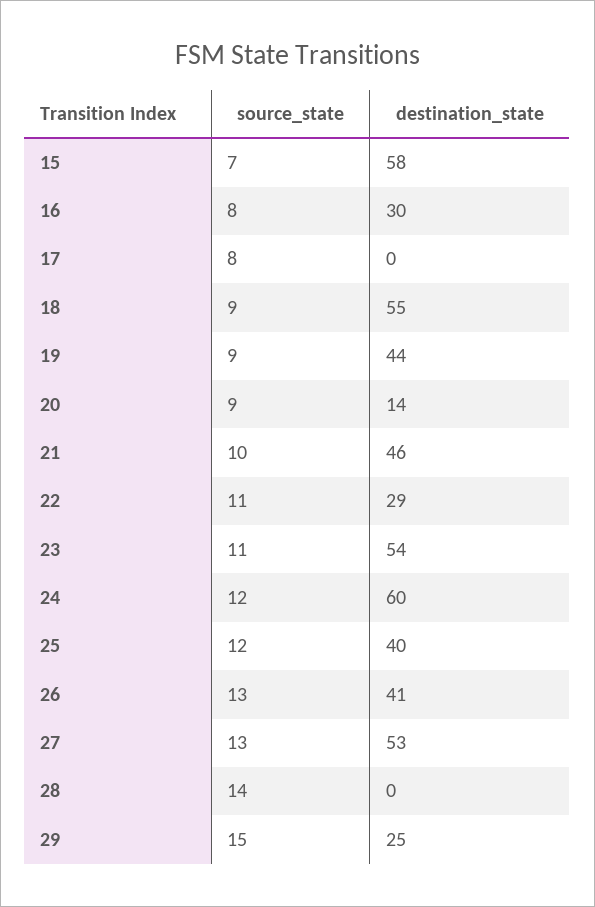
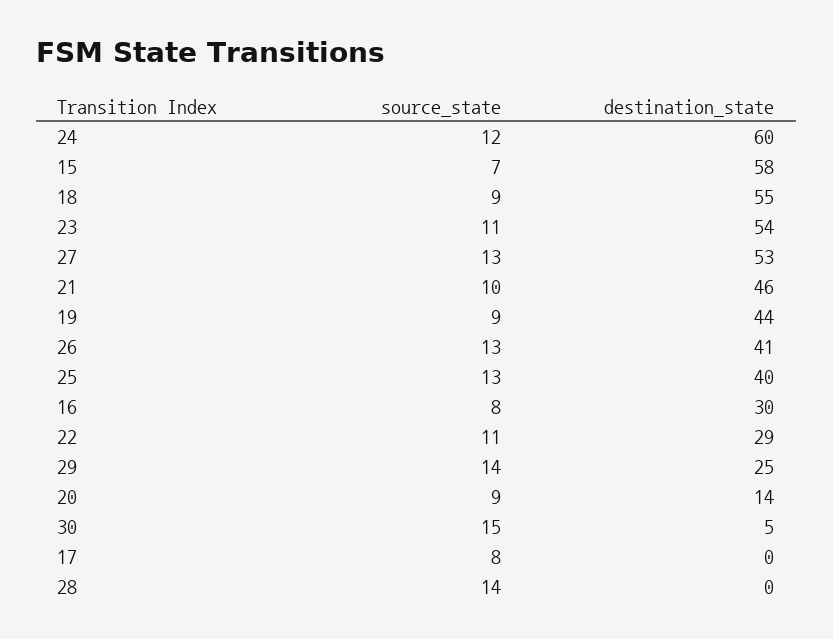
source_state, 25: 12 -> 13
source_state, 29: 15 -> 14
source_state, 30: none -> 15
destination_state, 30: none -> 5

